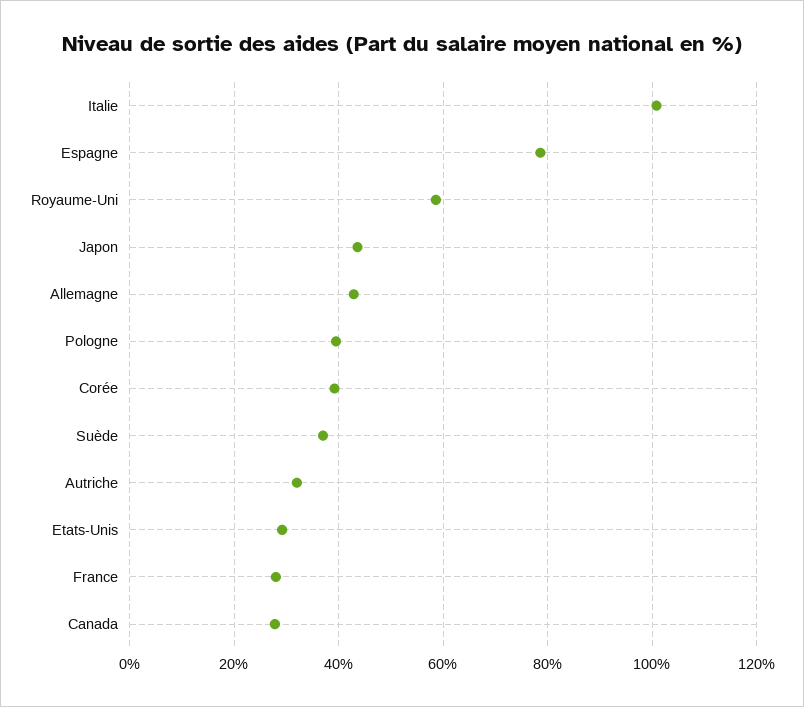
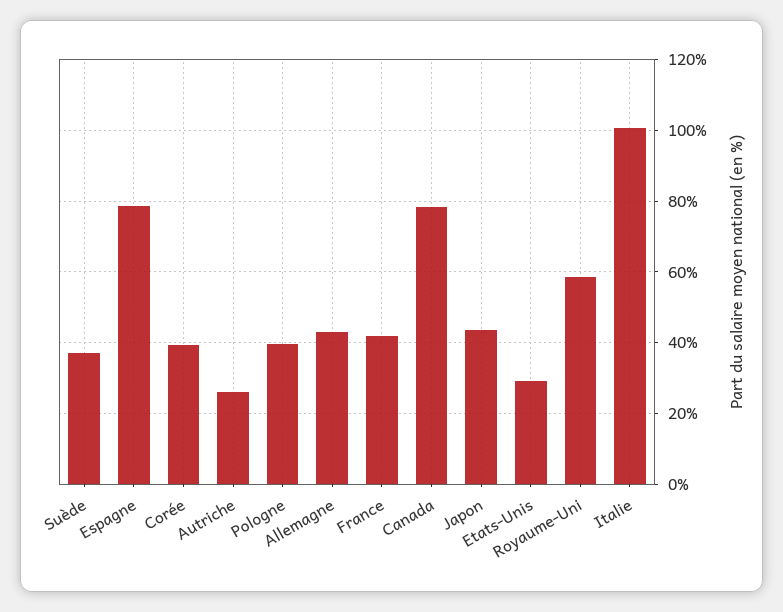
Autriche: 32 -> 26
France: 28 -> 42
Canada: 28 -> 78

